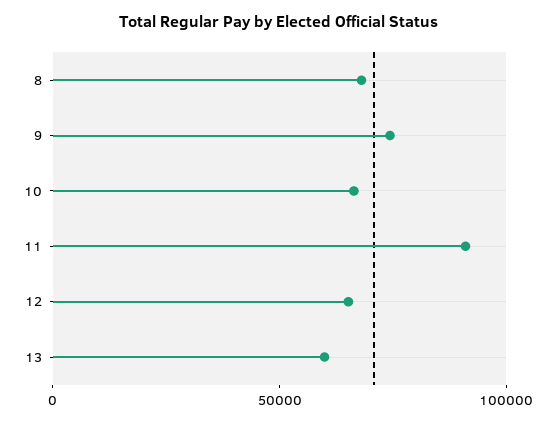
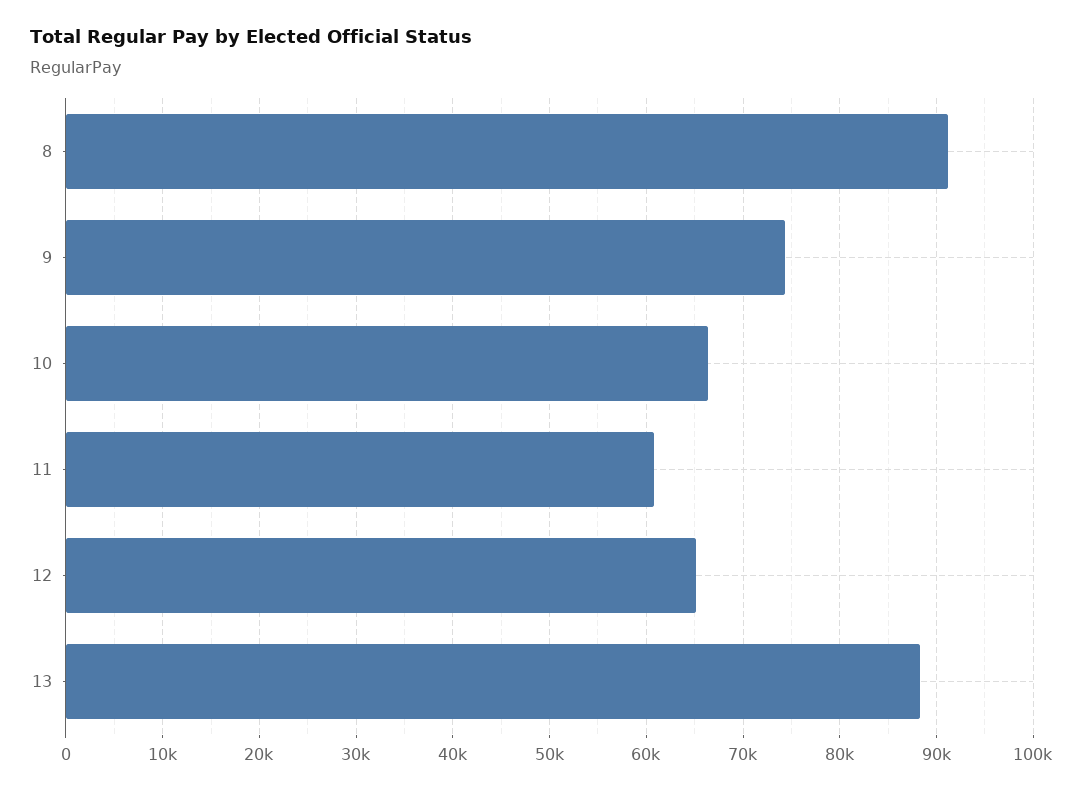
8: 70000 -> 91000
11: 90000 -> 61000
13: 60000 -> 88000

